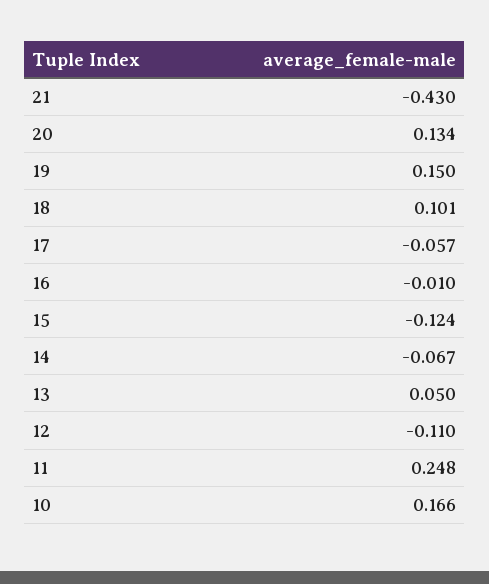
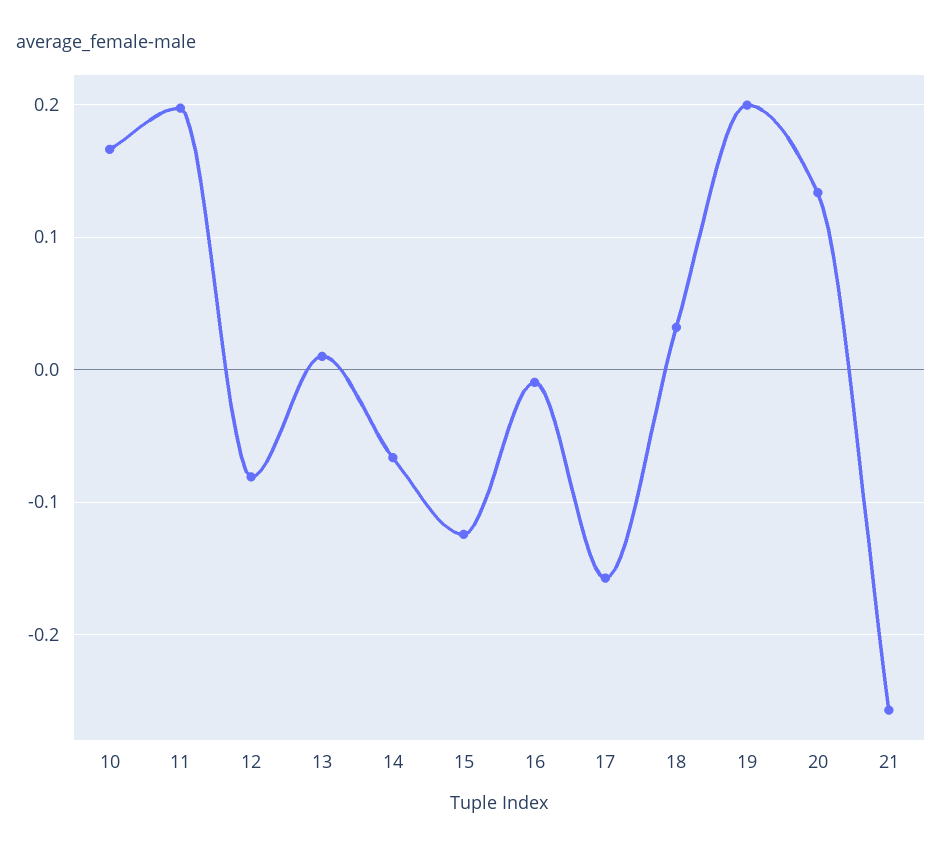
21: -0.43 -> -0.26
19: 0.15 -> 0.2
18: 0.101 -> 0.03
17: -0.057 -> -0.16
13: 0.05 -> 0.01
12: -0.11 -> -0.08
11: 0.248 -> 0.2

